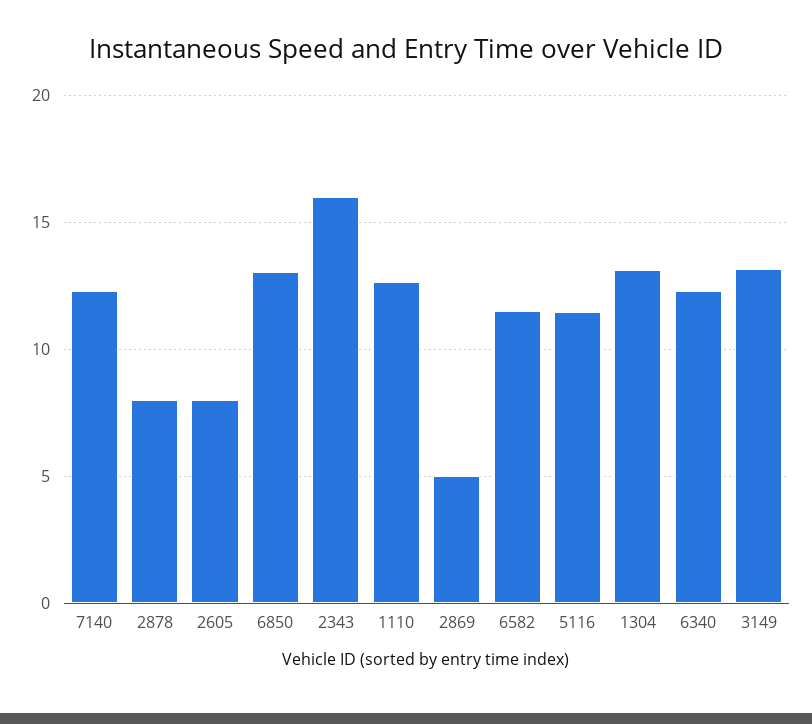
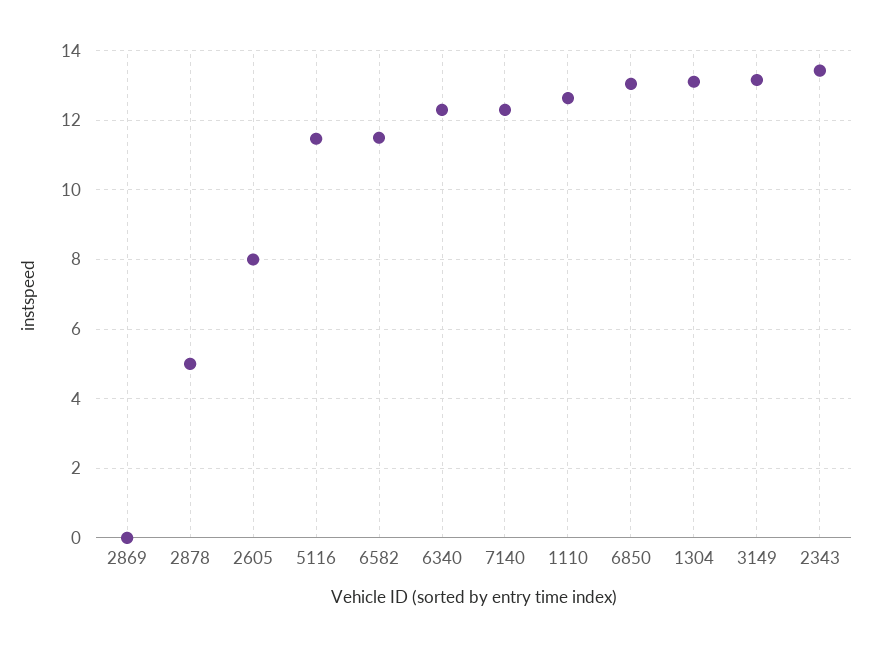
2878: 8 -> 5
2343: 16 -> 13.4
2869: 5 -> 0

